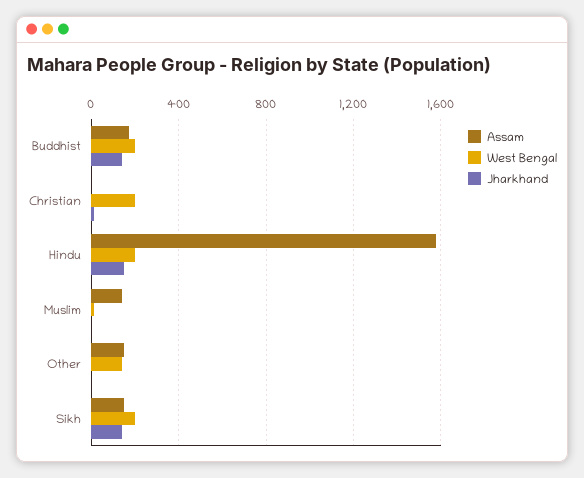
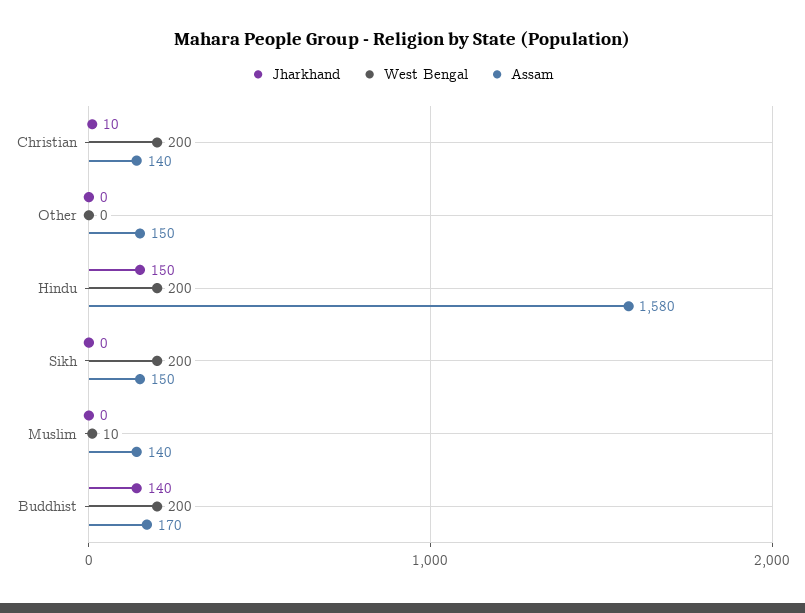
Assam, Christian: 0 -> 140
West Bengal, Other: 150 -> 0
Jharkhand, Sikh: 150 -> 0

